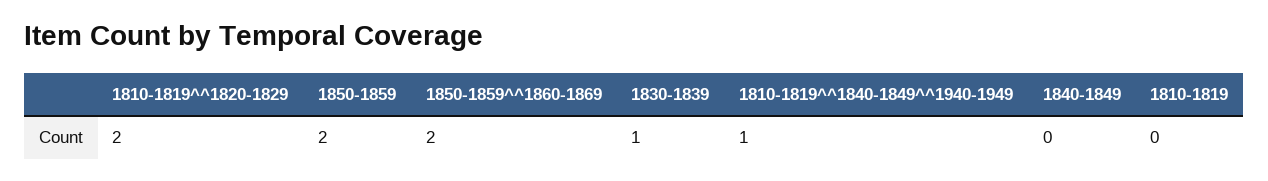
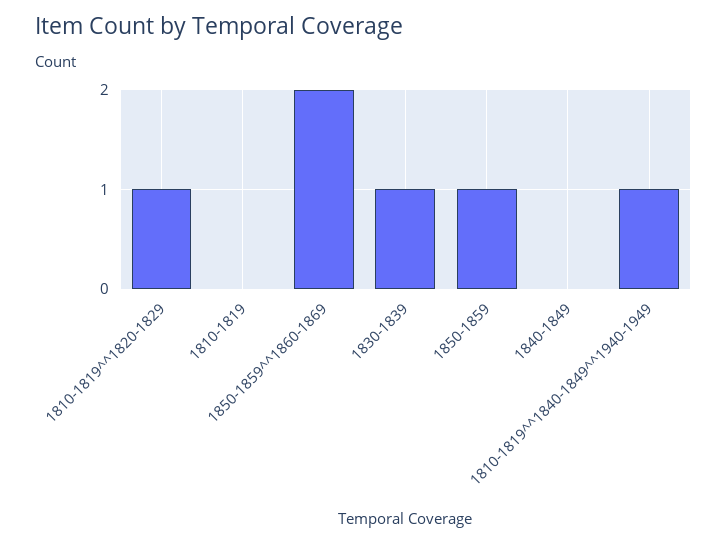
1810-1819^^1820-1829: 2 -> 1
1850-1859: 2 -> 1

